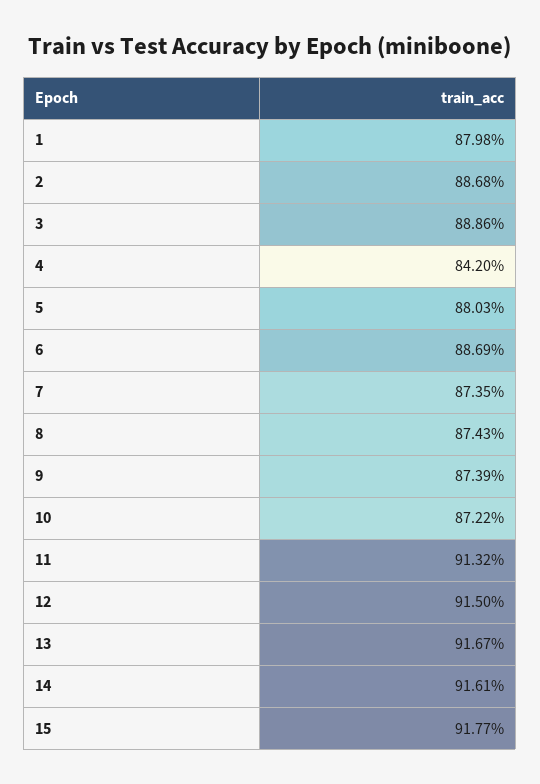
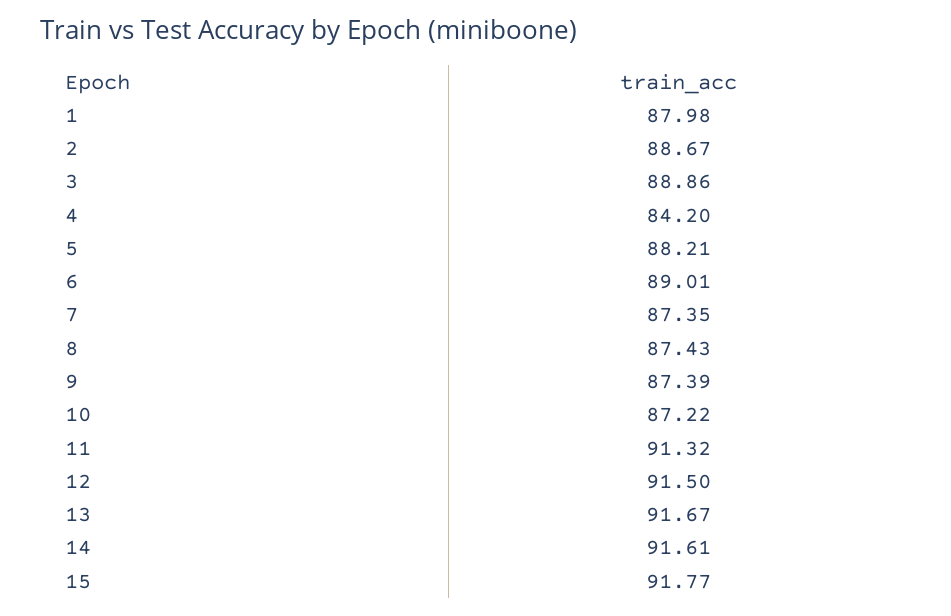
2: 88.68 -> 88.67
5: 88.03 -> 88.21
6: 88.69 -> 89.01

